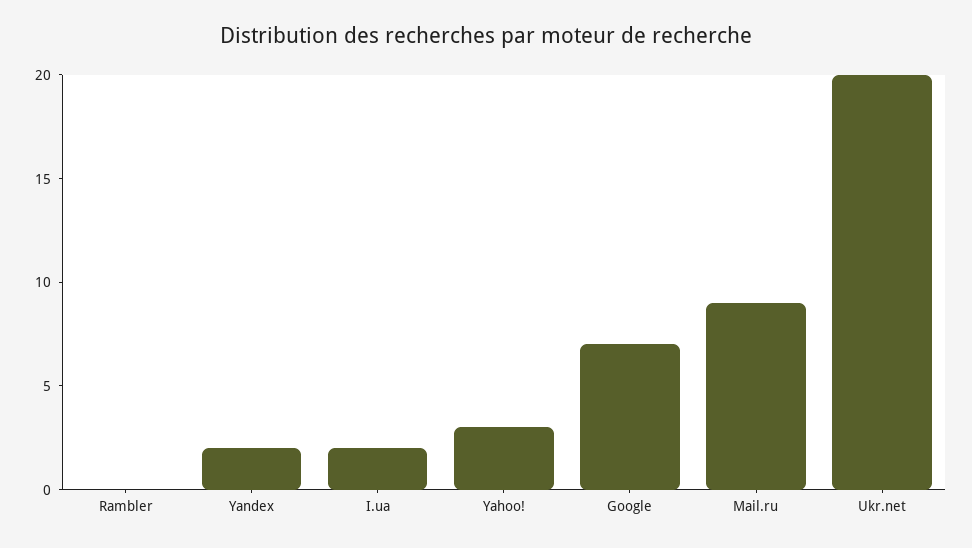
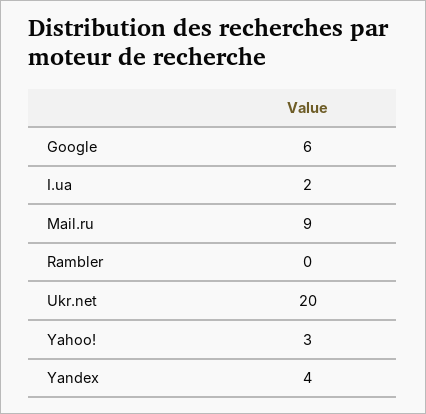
Yandex: 2 -> 4
Google: 7 -> 6

